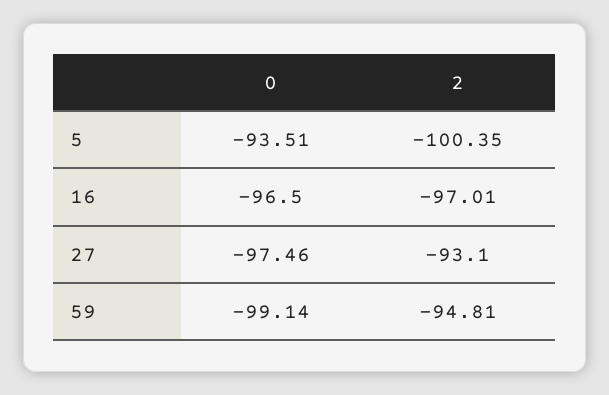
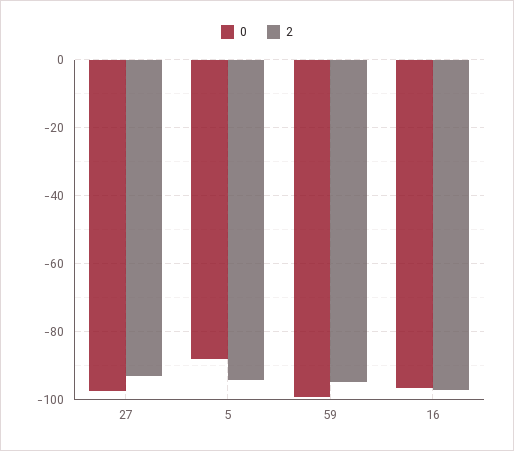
0, 5: -93.51 -> -88
2, 5: -100.35 -> -94

